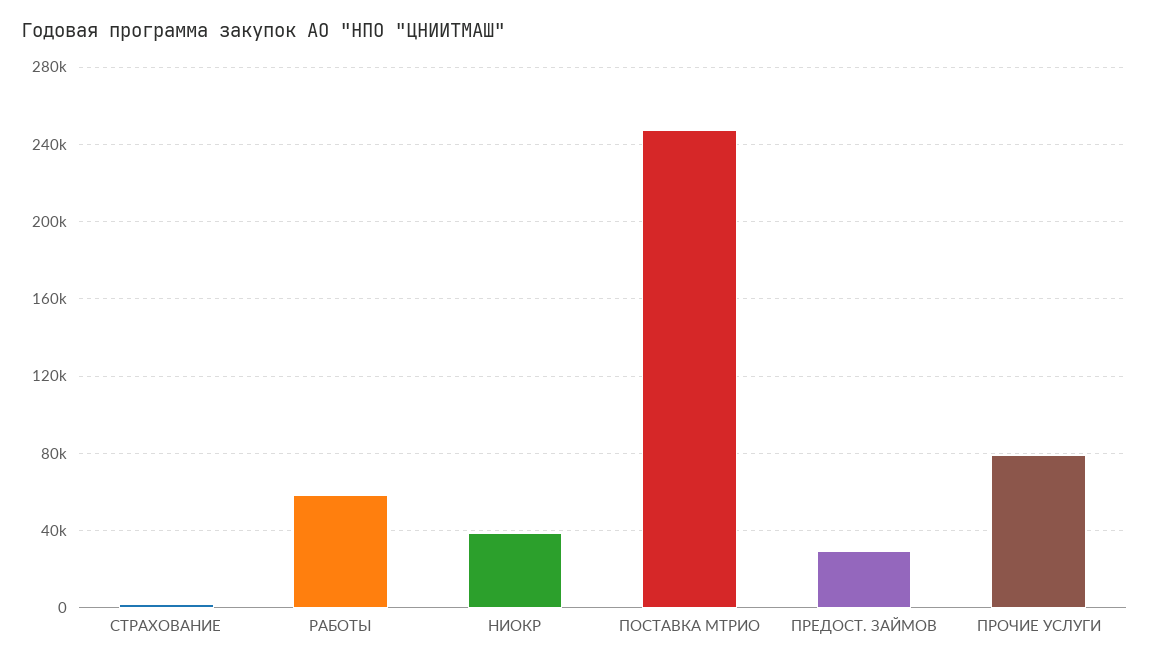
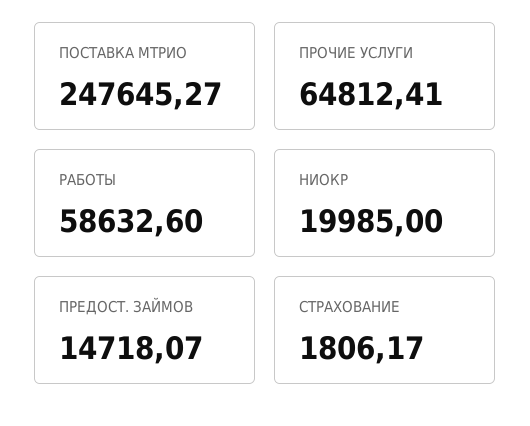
НИОКР: 40000 -> 19985
ПРЕДОСТ. ЗАЙМОВ: 30000 -> 14718.07
ПРОЧИЕ УСЛУГИ: 80000 -> 64812.41

